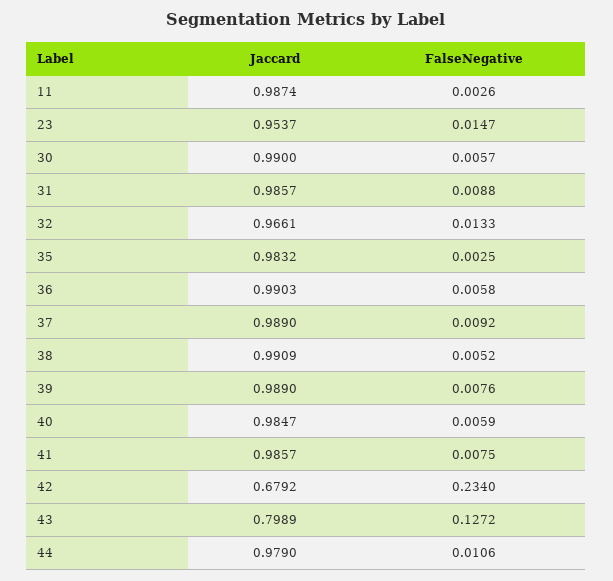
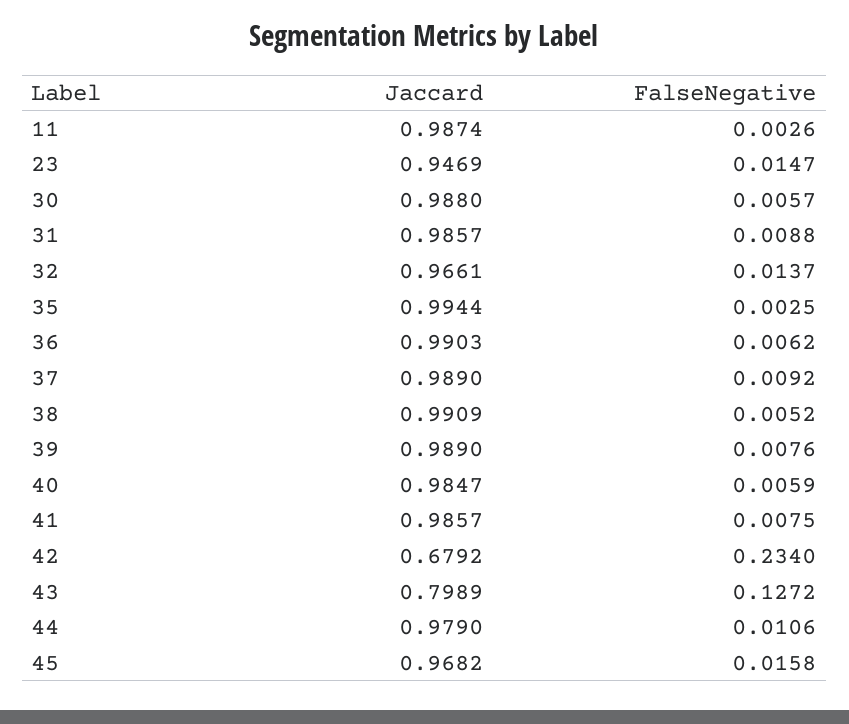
Jaccard, 23: 0.9537 -> 0.9469
Jaccard, 30: 0.99 -> 0.988
FalseNegative, 32: 0.0133 -> 0.0137
Jaccard, 35: 0.9832 -> 0.9944
FalseNegative, 36: 0.0058 -> 0.0062
Jaccard, 45: none -> 0.9682
FalseNegative, 45: none -> 0.0158

